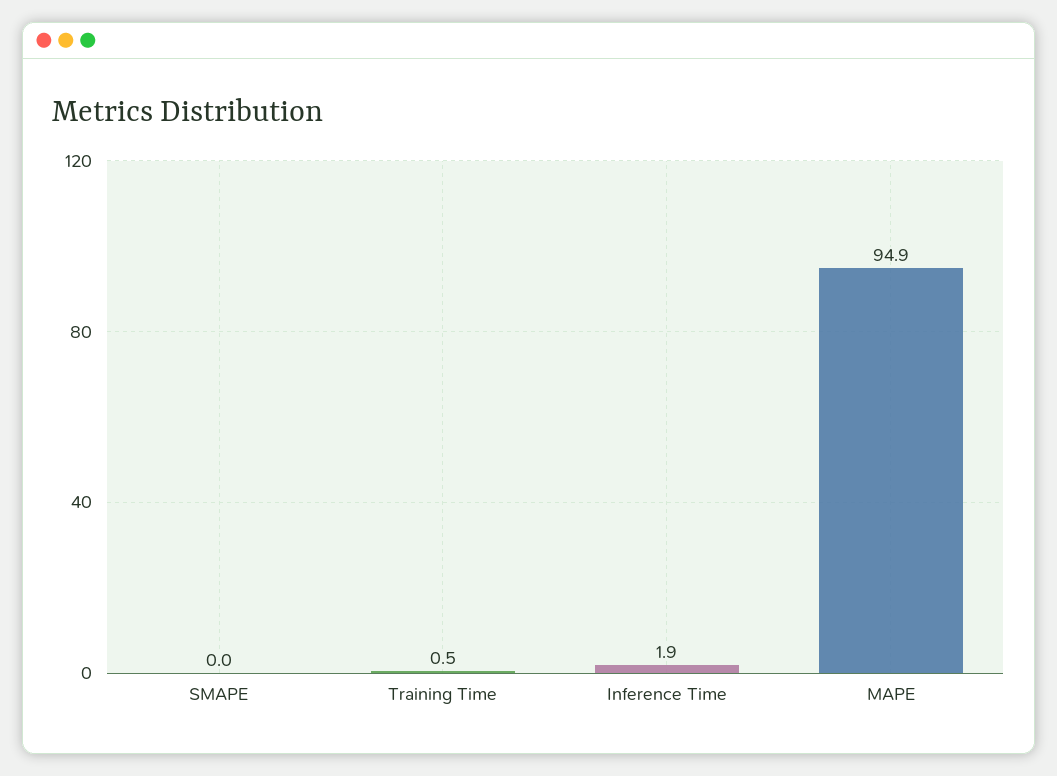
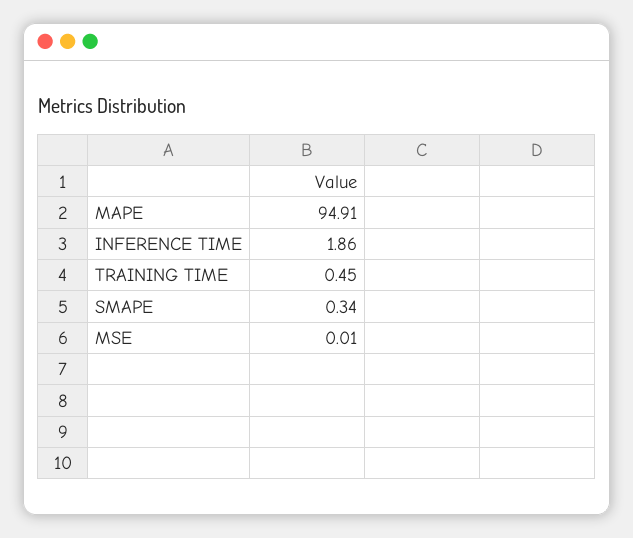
SMAPE: 0 -> 0.34
MSE: none -> 0.01

